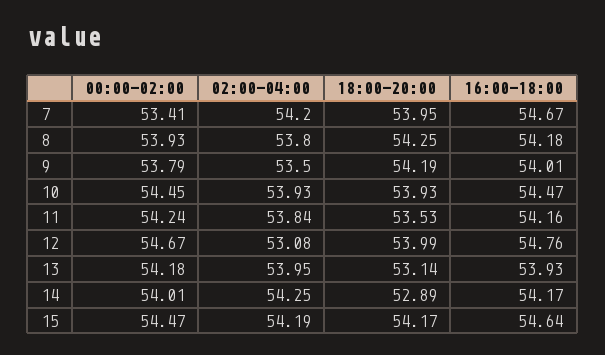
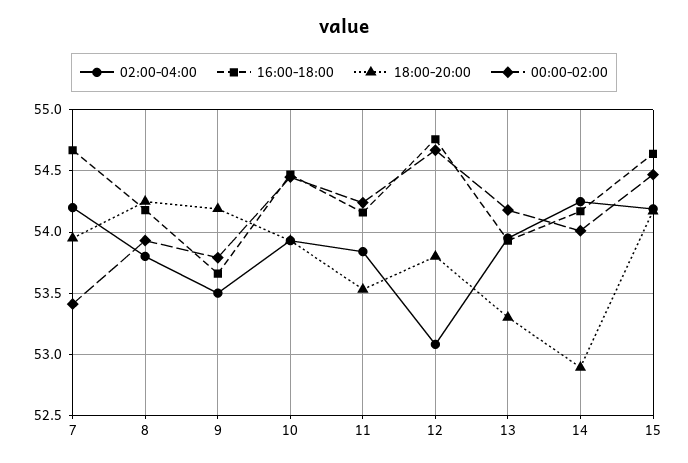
16:00-18:00, 9: 54.01 -> 53.65
18:00-20:00, 12: 53.99 -> 53.8
18:00-20:00, 13: 53.14 -> 53.3

